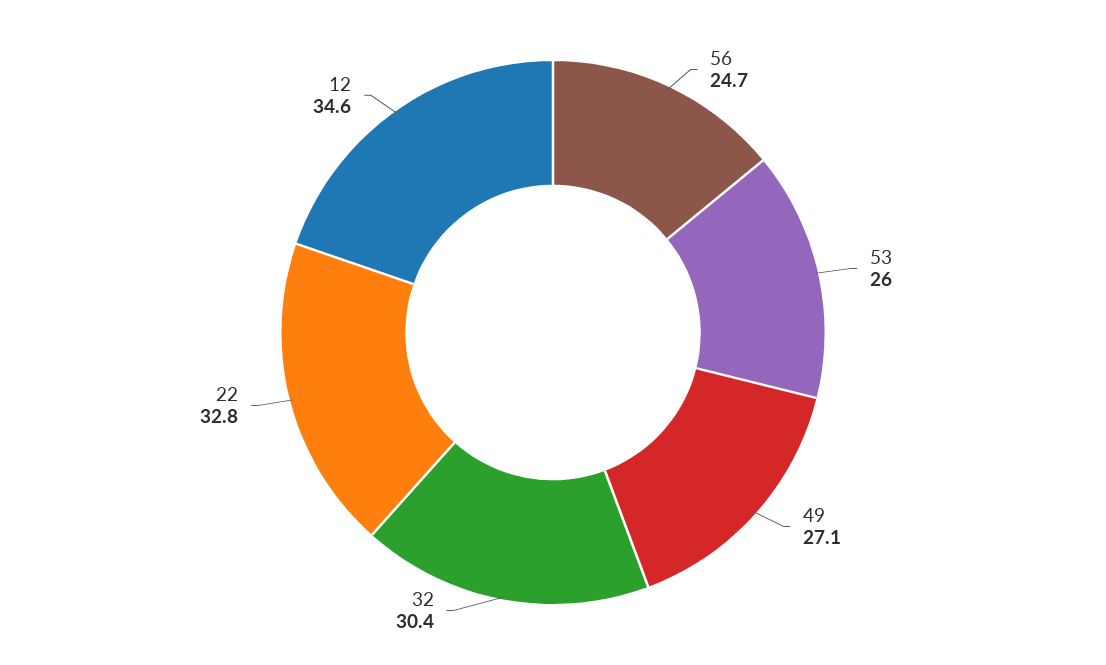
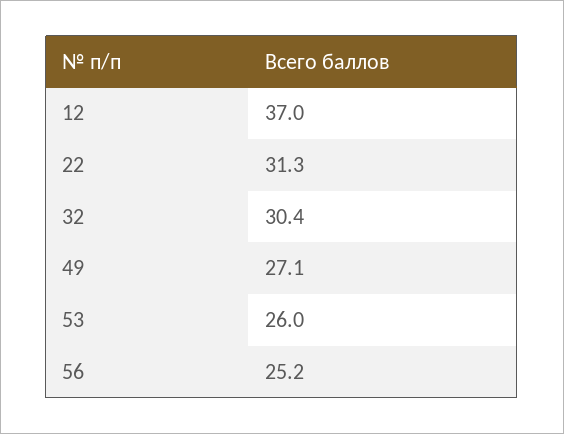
56: 24.7 -> 25.2
22: 32.8 -> 31.3
12: 34.6 -> 37

